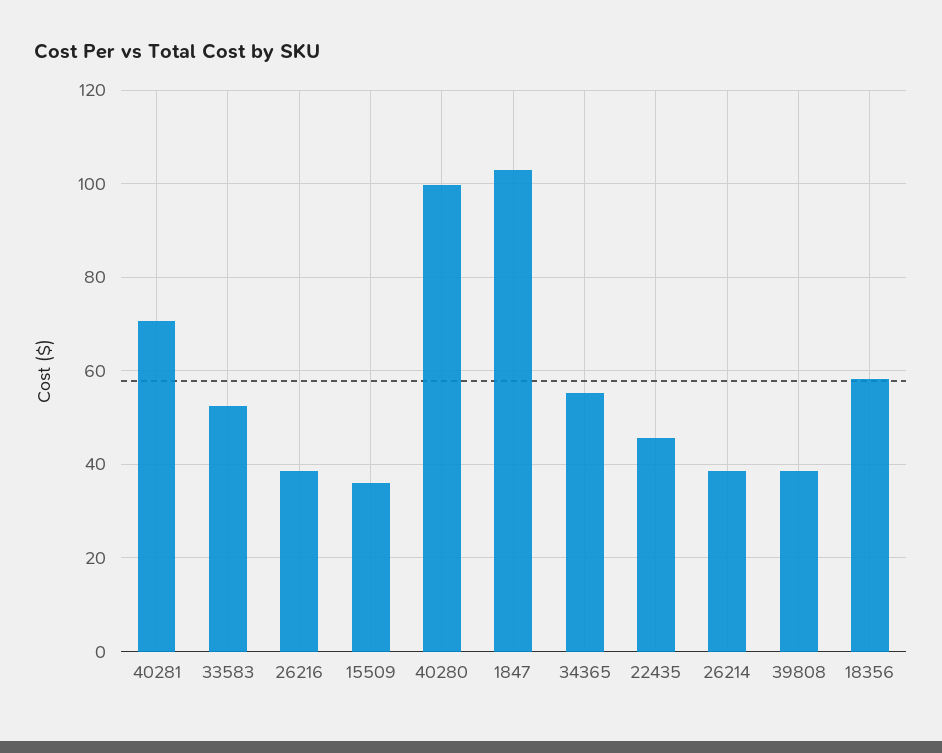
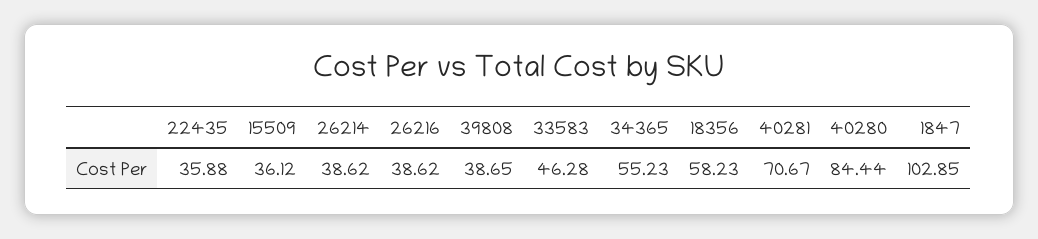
33583: 52 -> 46.28
40280: 100 -> 84.44
22435: 46 -> 35.88

